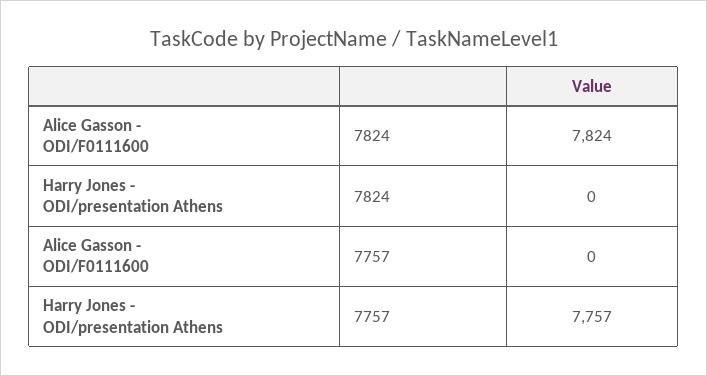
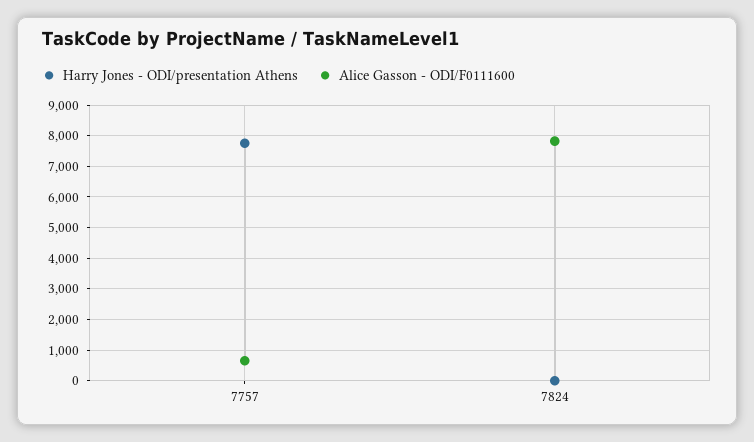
Alice Gasson - ODI/F0111600, 7757: 0 -> 600

